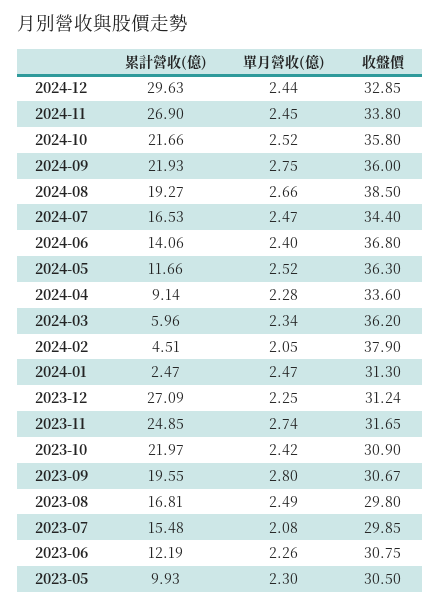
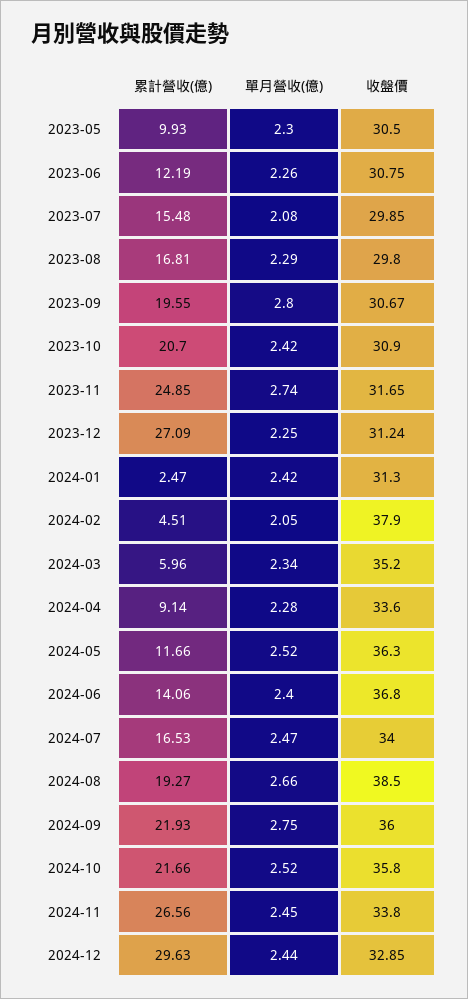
累計營收(億), 2024-11: 26.9 -> 26.56
收盤價, 2024-07: 34.4 -> 34
收盤價, 2024-03: 36.2 -> 35.2
單月營收(億), 2024-01: 2.47 -> 2.42
累計營收(億), 2023-10: 21.97 -> 20.7
單月營收(億), 2023-08: 2.49 -> 2.29

